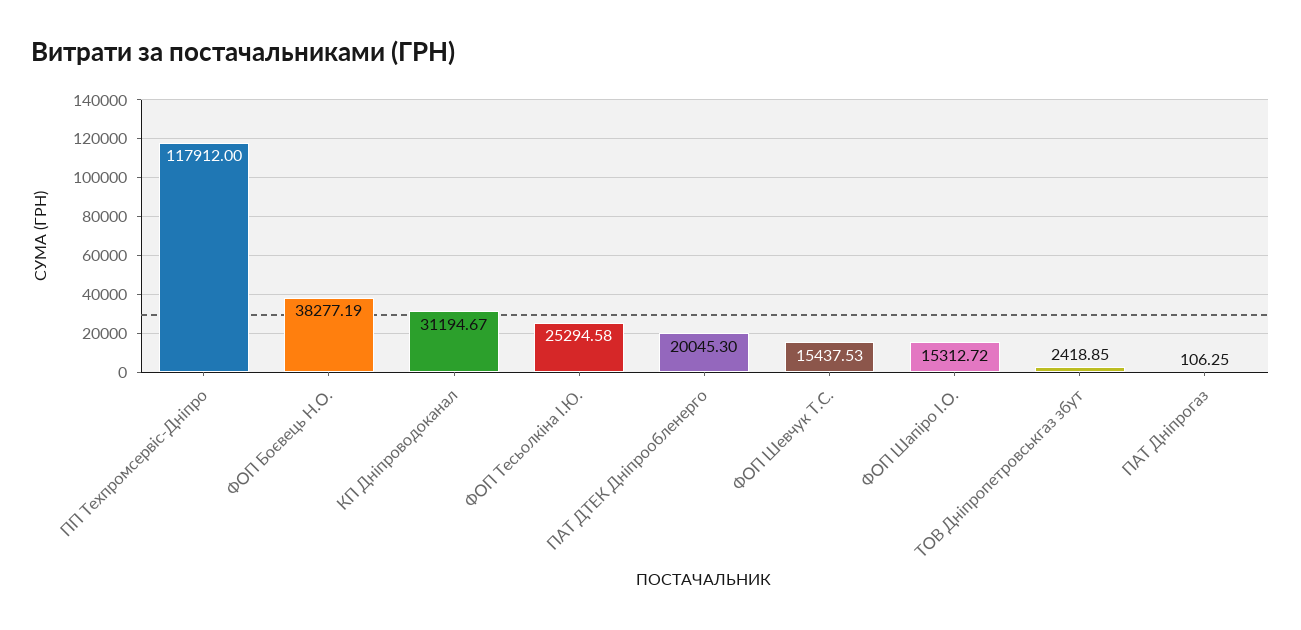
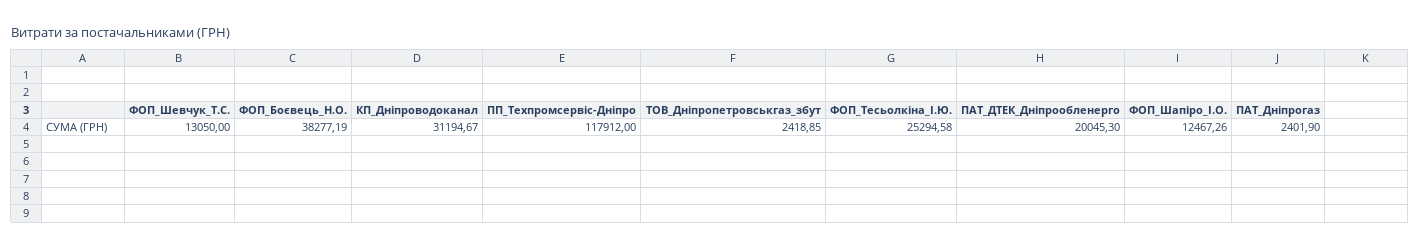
ФОП Шевчук Т.С.: 15437.53 -> 13050
ФОП Шапіро І.О.: 15312.72 -> 12467.26
ПАТ Дніпрогаз: 106.25 -> 2401.9

